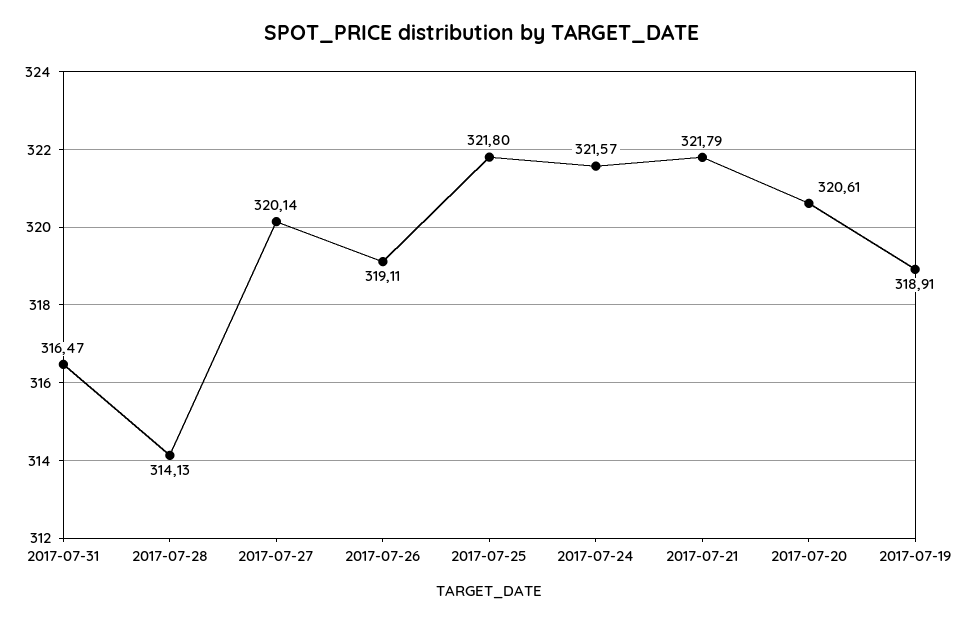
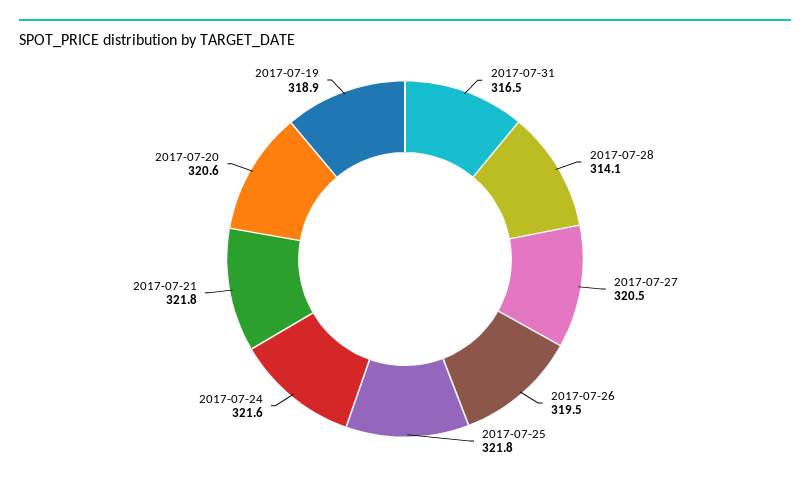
2017-07-27: 320.14 -> 320.5
2017-07-26: 319.11 -> 319.5

